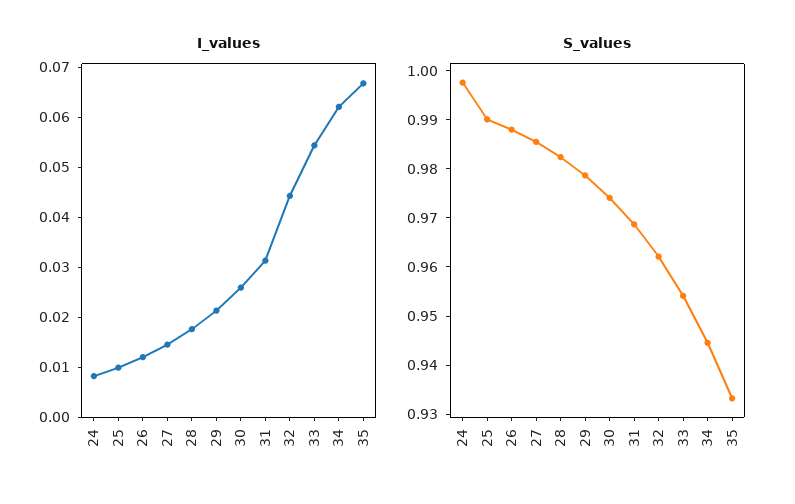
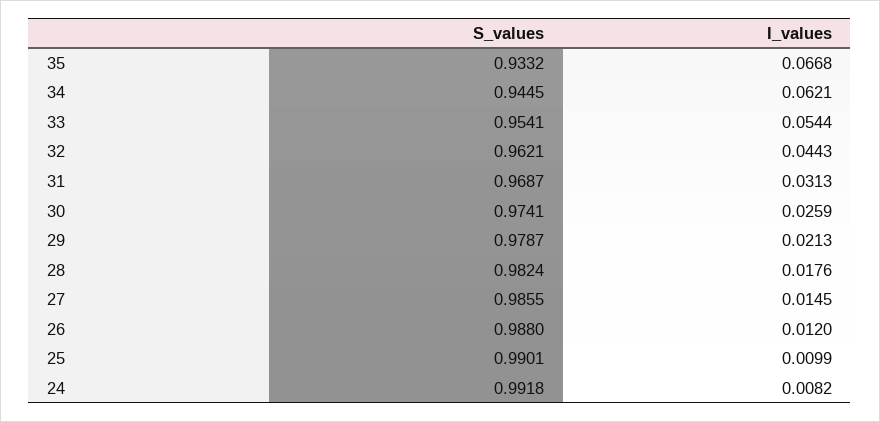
S_values, 24: 0.998 -> 0.9918

